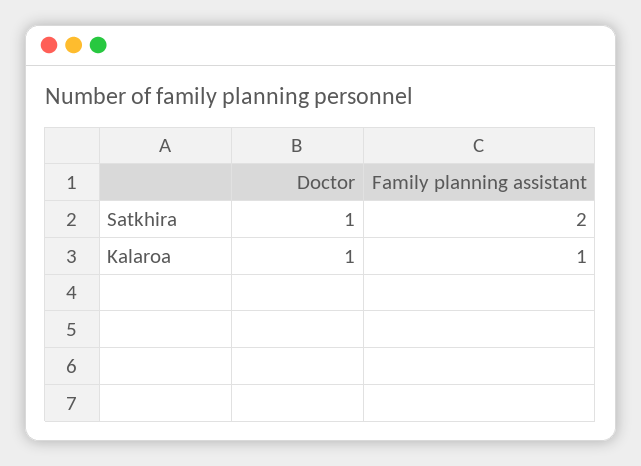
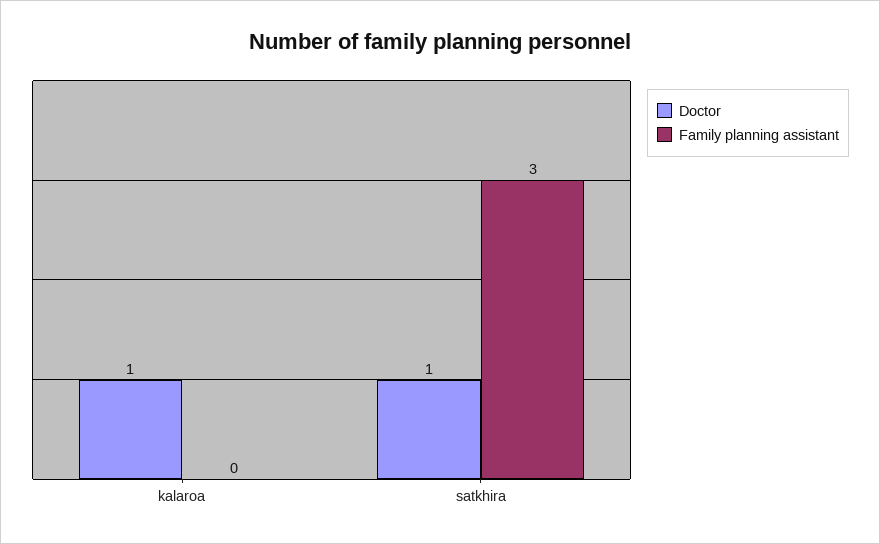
Family planning assistant, Satkhira: 2 -> 3
Family planning assistant, Kalaroa: 1 -> 0

